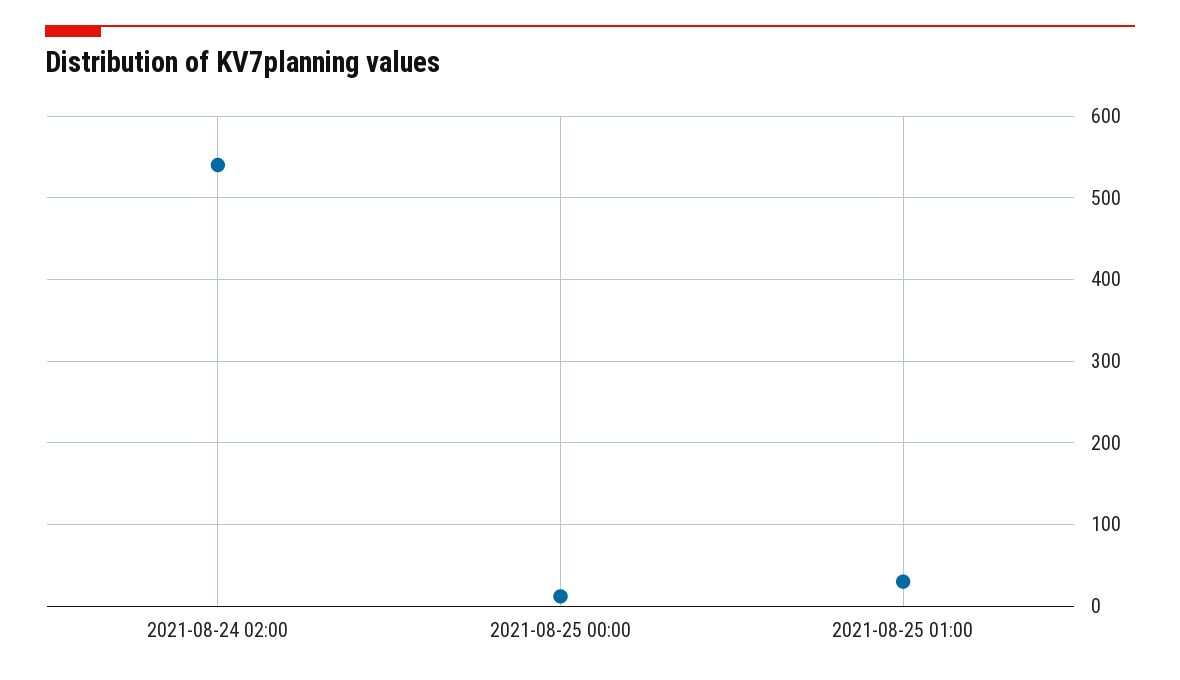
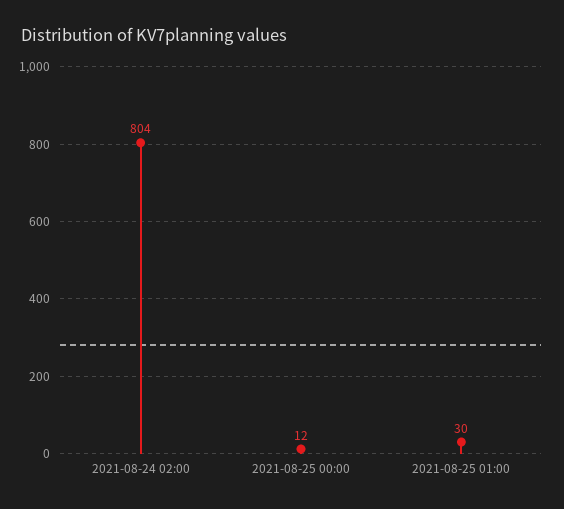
2021-08-24 02:00: 540 -> 804

